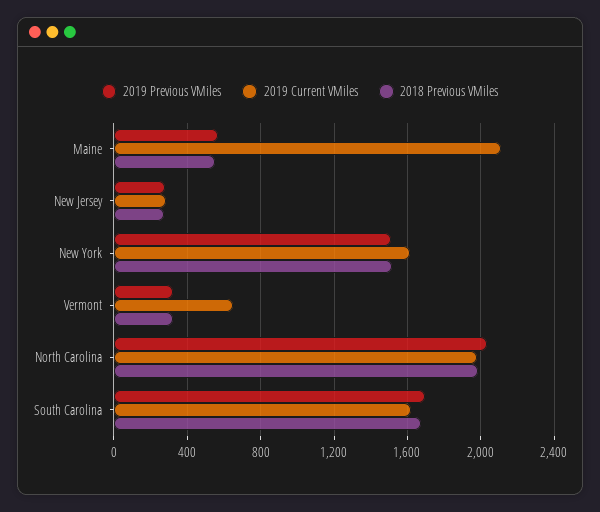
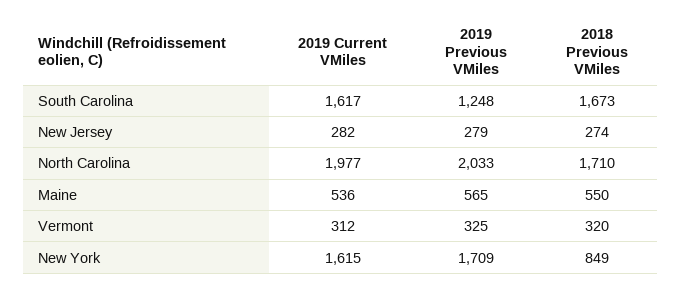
2019 Current VMiles, Maine: 2100 -> 536
2019 Previous VMiles, New York: 1500 -> 1709
2018 Previous VMiles, New York: 1500 -> 849
2019 Current VMiles, Vermont: 650 -> 312
2018 Previous VMiles, North Carolina: 2000 -> 1710
2019 Previous VMiles, South Carolina: 1700 -> 1248

